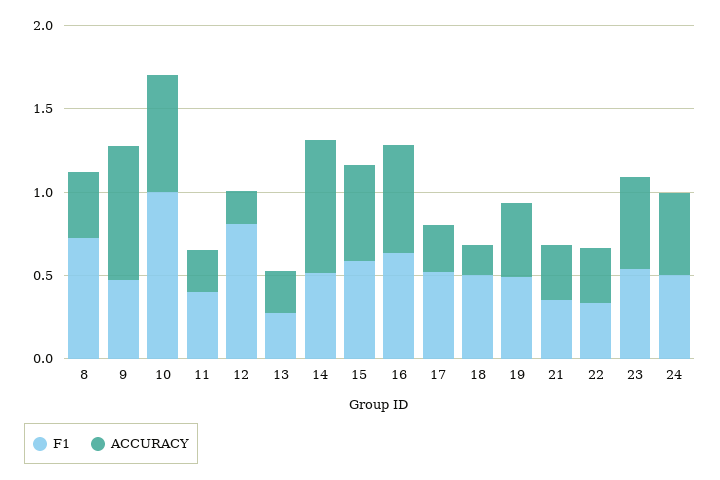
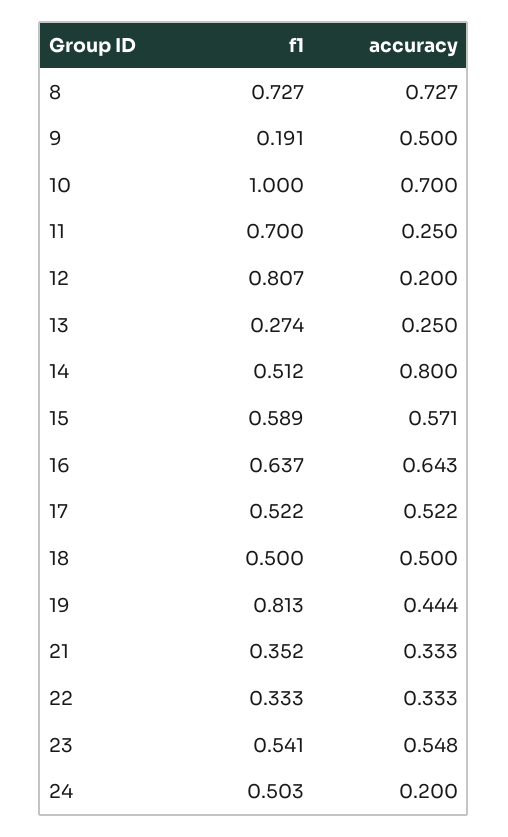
ACCURACY, 8: 0.4 -> 0.727
F1, 9: 0.5 -> 0.191
ACCURACY, 9: 0.8 -> 0.5
F1, 11: 0.4 -> 0.7
ACCURACY, 17: 0.3 -> 0.522
ACCURACY, 18: 0.2 -> 0.5
F1, 19: 0.5 -> 0.813
ACCURACY, 24: 0.5 -> 0.2

